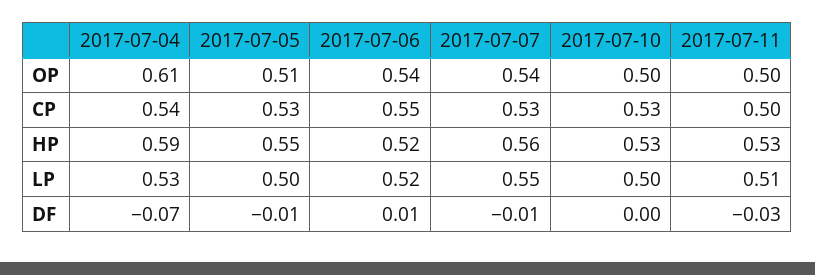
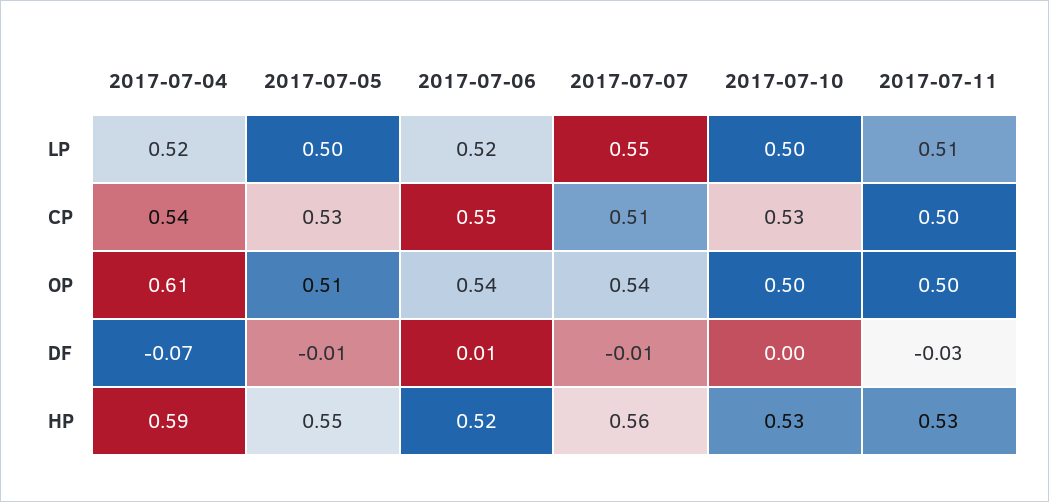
2017-07-07, CP: 0.53 -> 0.51
2017-07-04, LP: 0.53 -> 0.52

